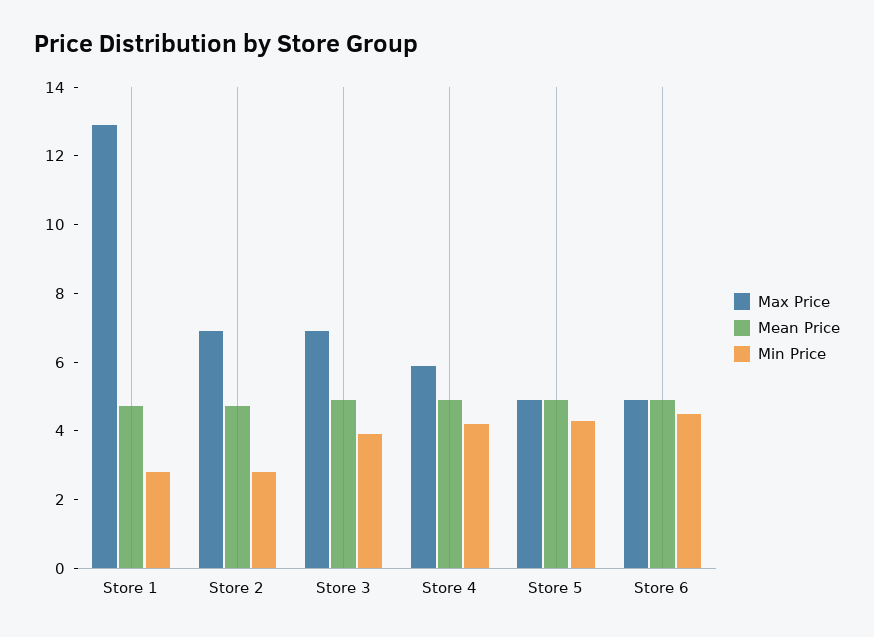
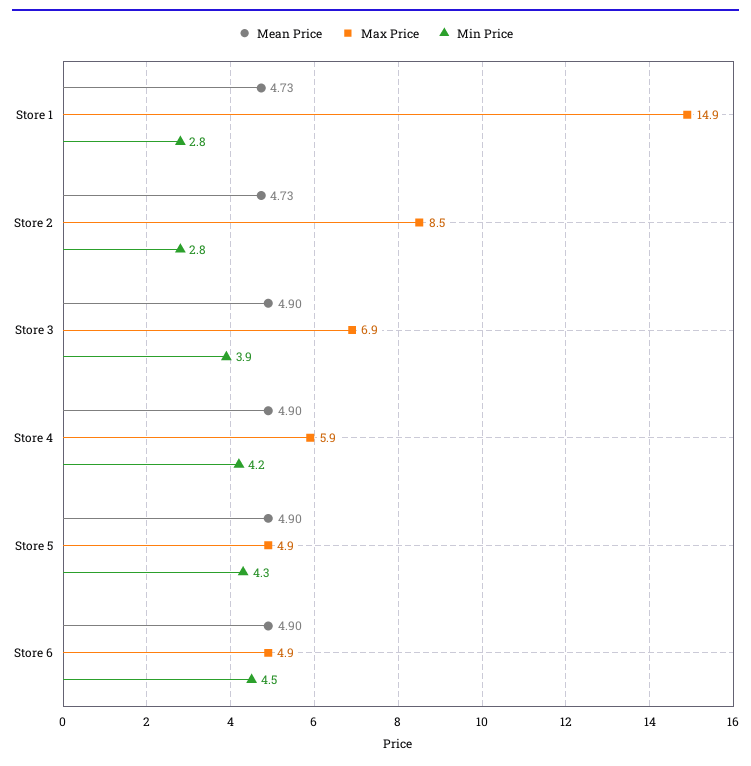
Max Price, Store 1: 13 -> 14.9
Max Price, Store 2: 7 -> 8.5

